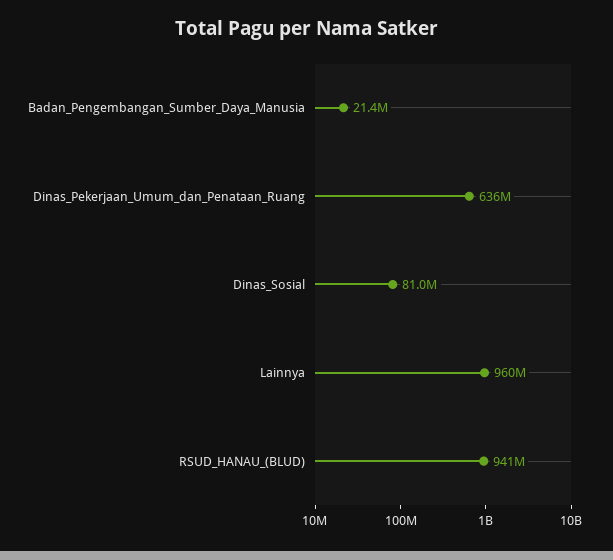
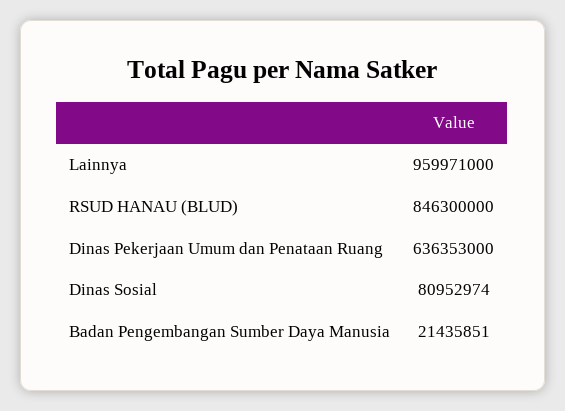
RSUD_HANAU_(BLUD): 941000000 -> 846300000

